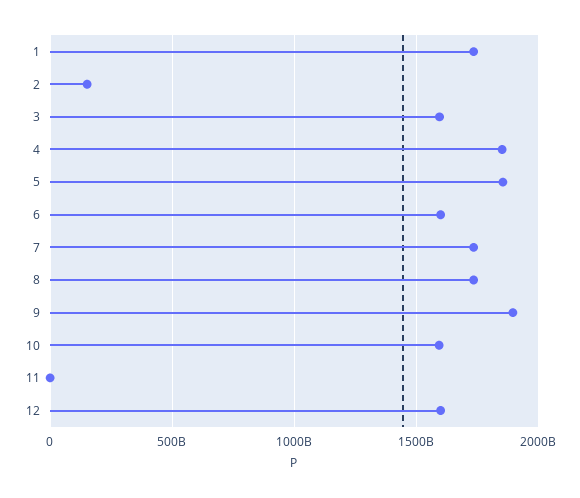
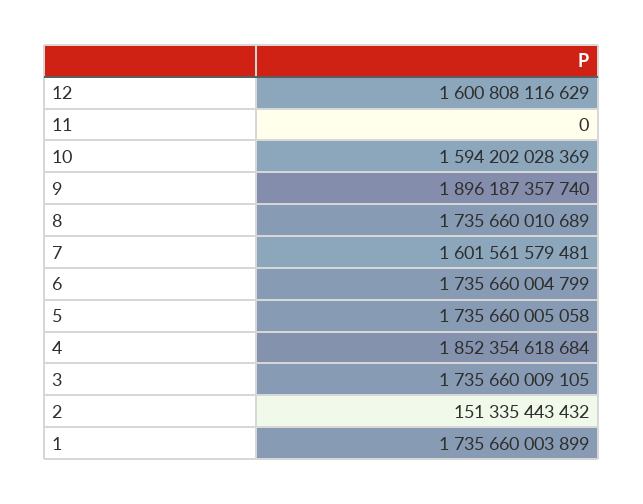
3: 1600000000000 -> 1735660009105
5: 1850000000000 -> 1735660005058
6: 1600000000000 -> 1735660004799
7: 1750000000000 -> 1601561579481

